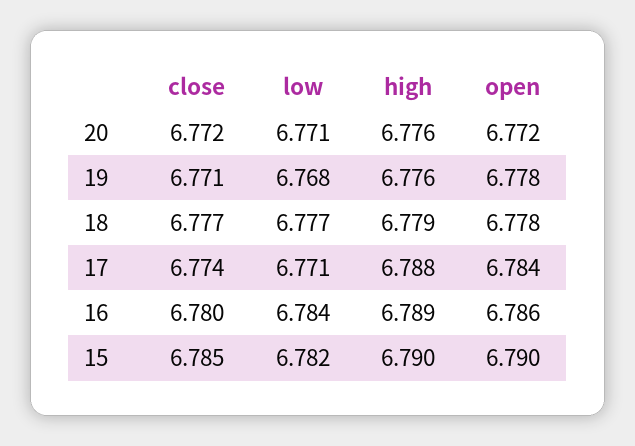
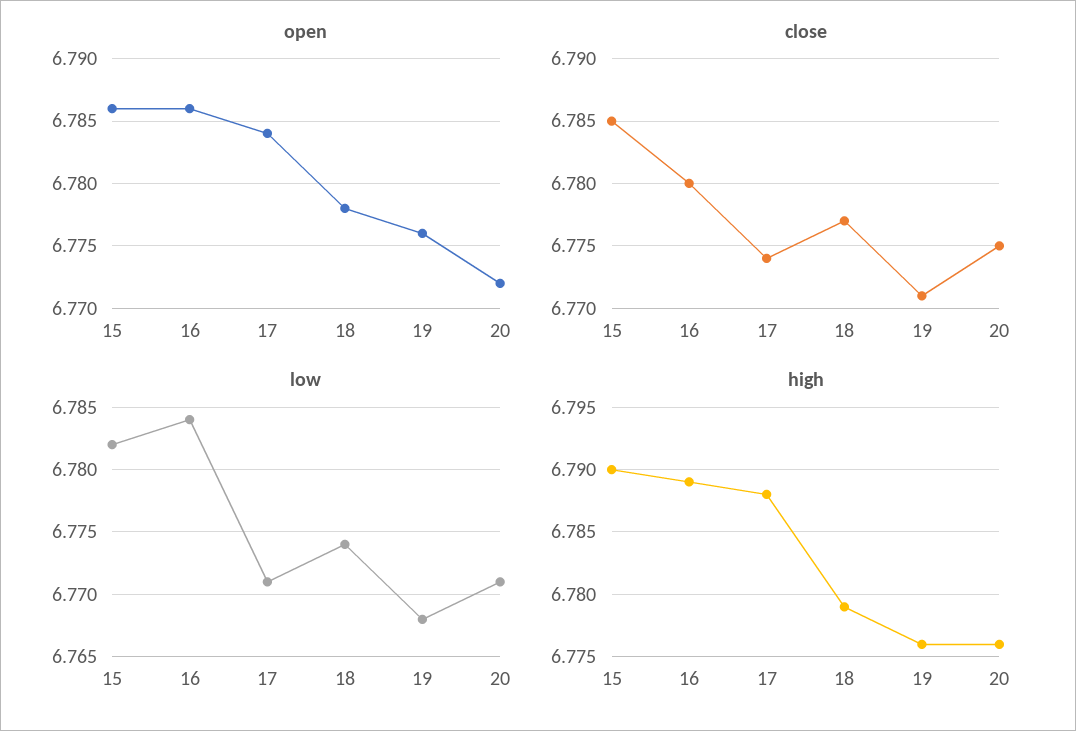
close, 20: 6.772 -> 6.775
open, 19: 6.778 -> 6.776
low, 18: 6.777 -> 6.774
open, 15: 6.79 -> 6.786

